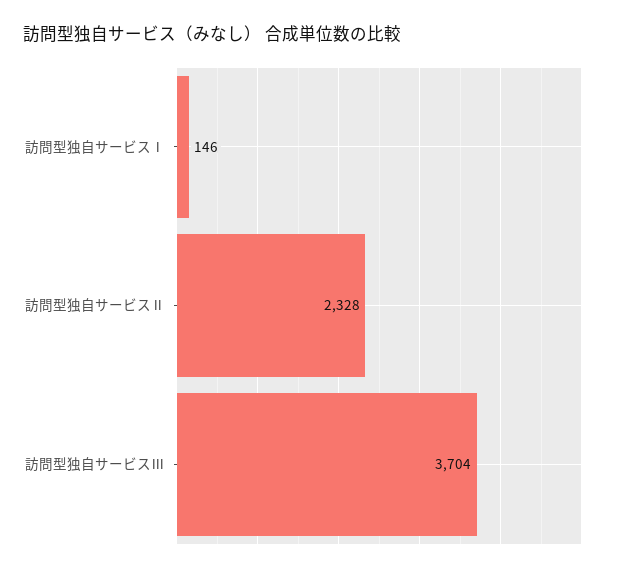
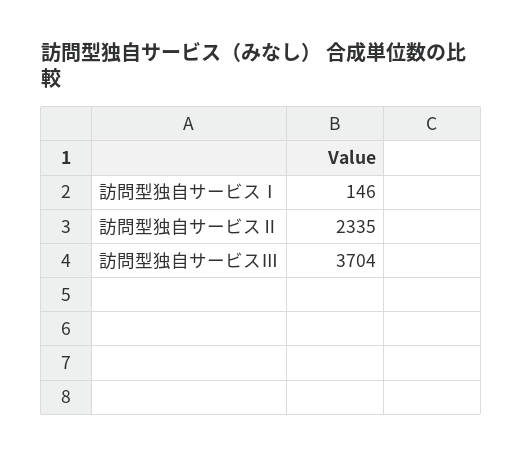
訪問型独自サービスⅡ: 2328 -> 2335

